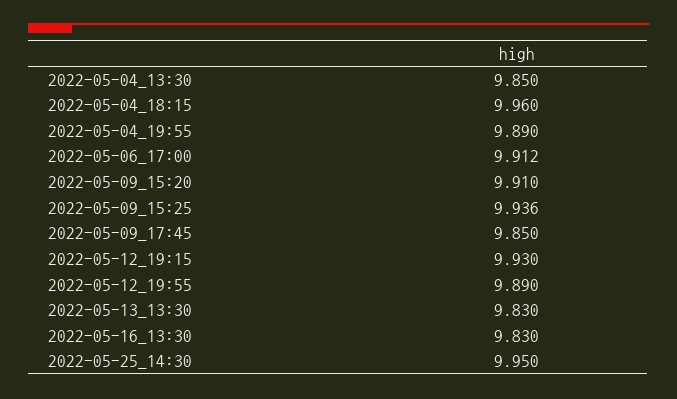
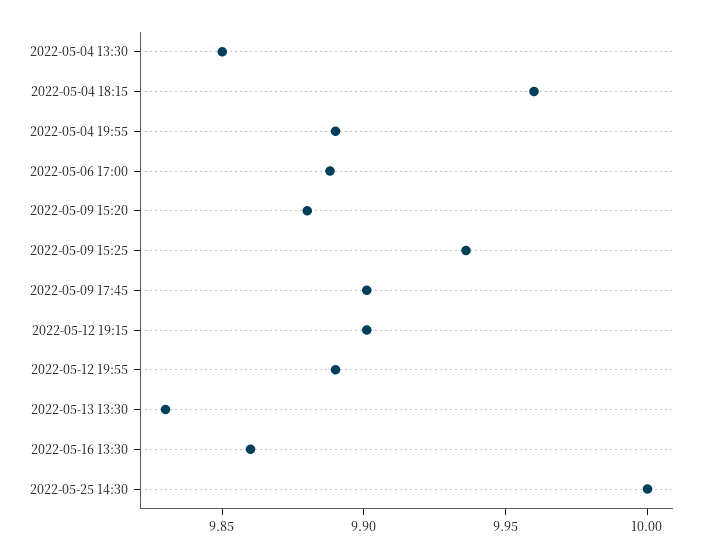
2022-05-06_17:00: 9.912 -> 9.89
2022-05-09_15:20: 9.91 -> 9.88
2022-05-09_17:45: 9.85 -> 9.9
2022-05-12_19:15: 9.93 -> 9.9
2022-05-16_13:30: 9.83 -> 9.86
2022-05-25_14:30: 9.95 -> 10

